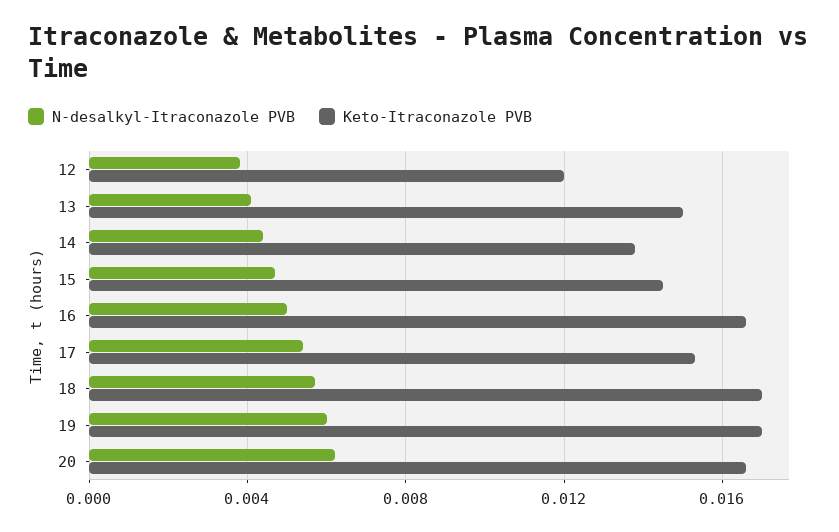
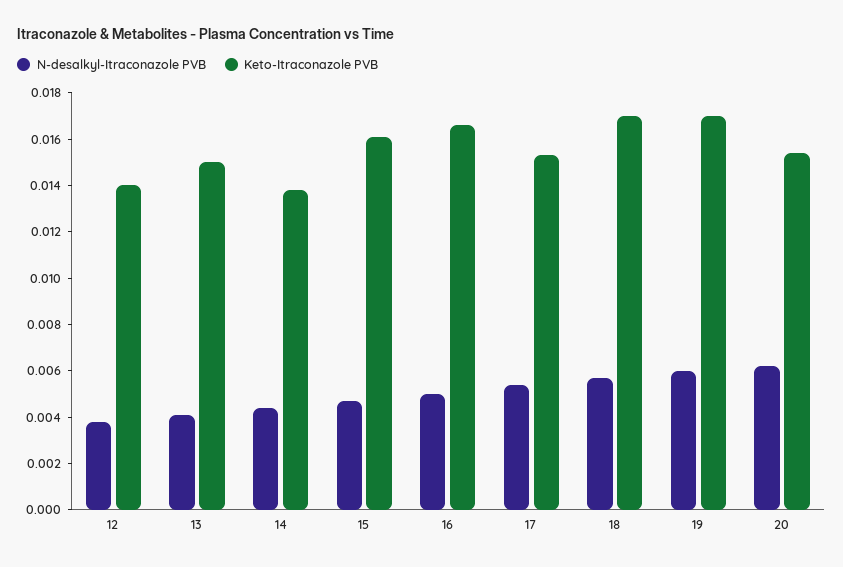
Keto-Itraconazole PVB, 12: 0.012 -> 0.014
Keto-Itraconazole PVB, 15: 0.0145 -> 0.016
Keto-Itraconazole PVB, 20: 0.0165 -> 0.0155

